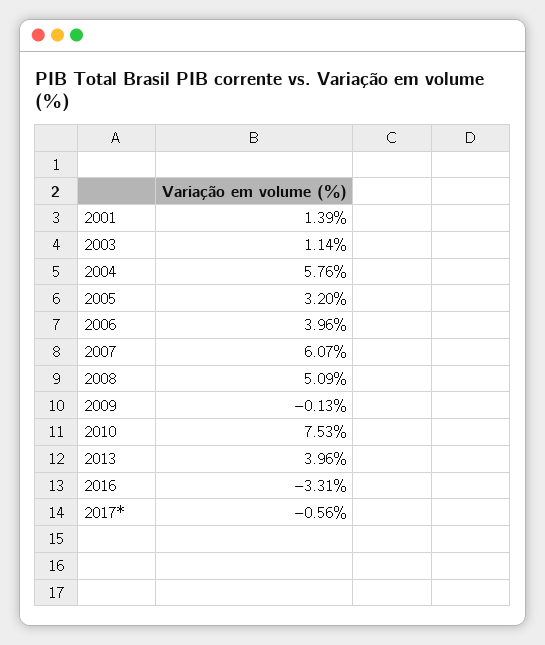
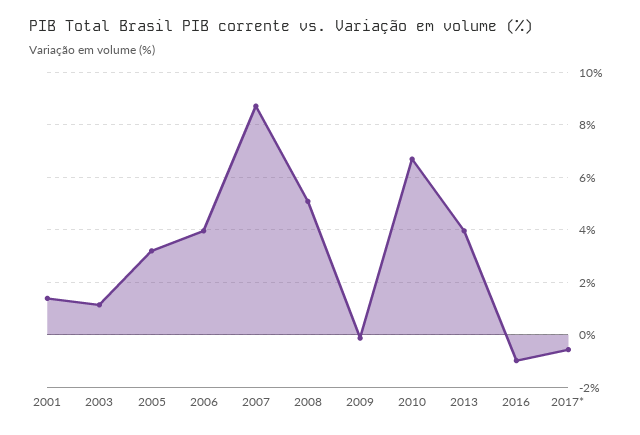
2004: 5.76 -> none
2007: 6.07 -> 8.75
2010: 7.53 -> 6.75
2016: -3.31 -> -1

